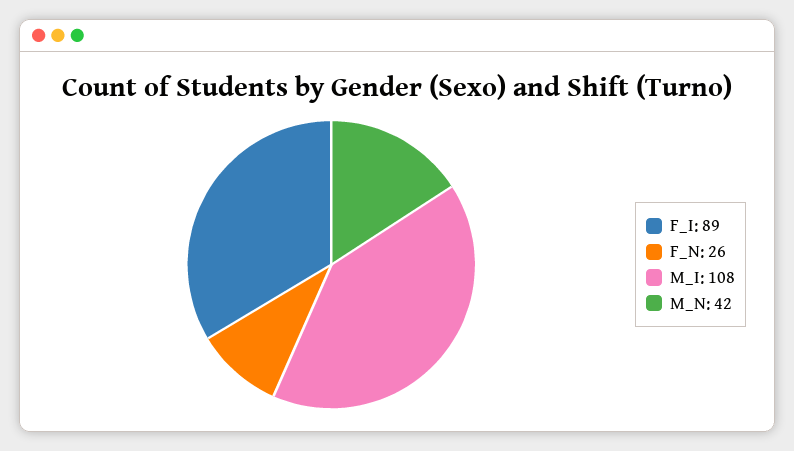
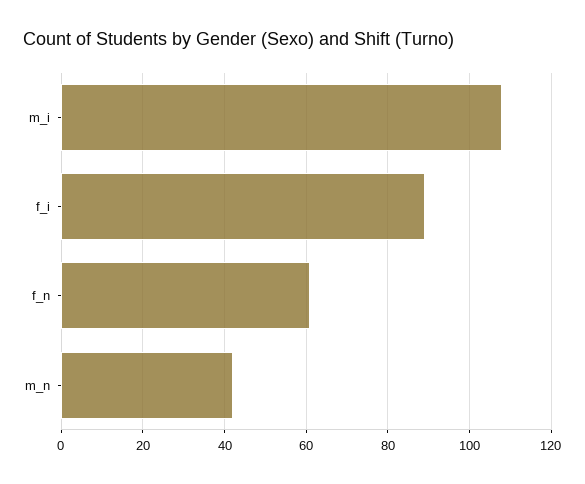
F_N: 26 -> 60

